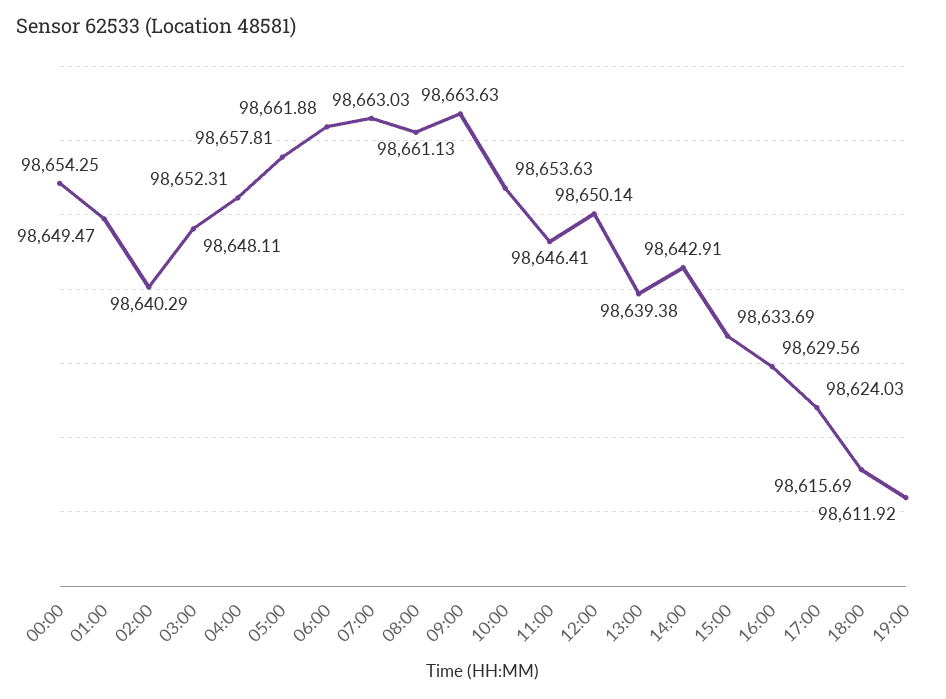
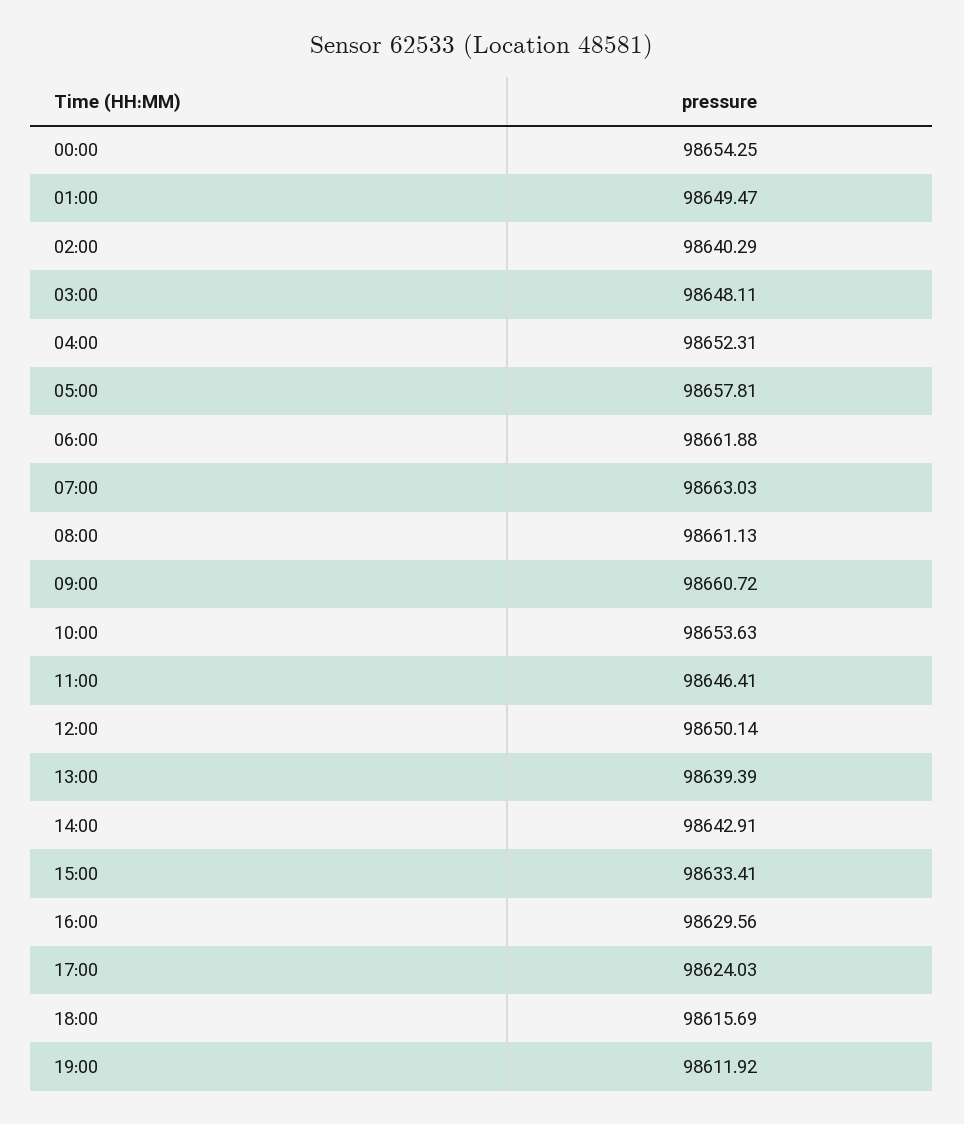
09:00: 98663.63 -> 98660.72
13:00: 98639.38 -> 98639.39
15:00: 98633.69 -> 98633.41

